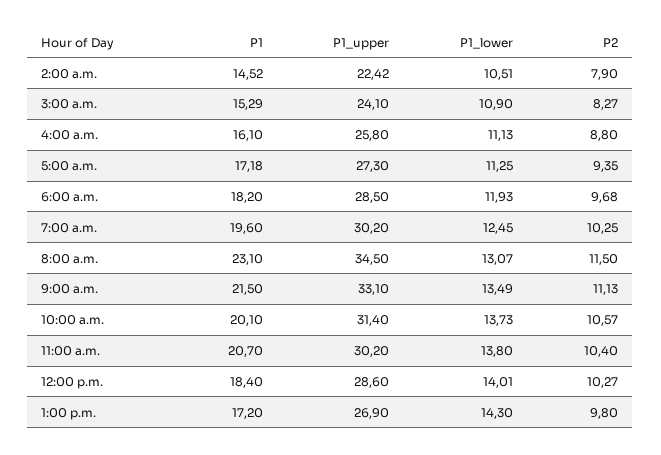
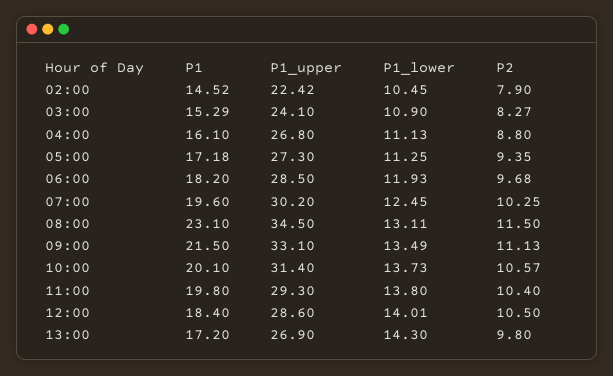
P1_lower, 2:00 a.m.: 10.51 -> 10.45
P1_upper, 4:00 a.m.: 25.8 -> 26.8
P1_lower, 8:00 a.m.: 13.07 -> 13.11
P1, 11:00 a.m.: 20.7 -> 19.8
P1_upper, 11:00 a.m.: 30.2 -> 29.3
P2, 12:00 p.m.: 10.27 -> 10.5

